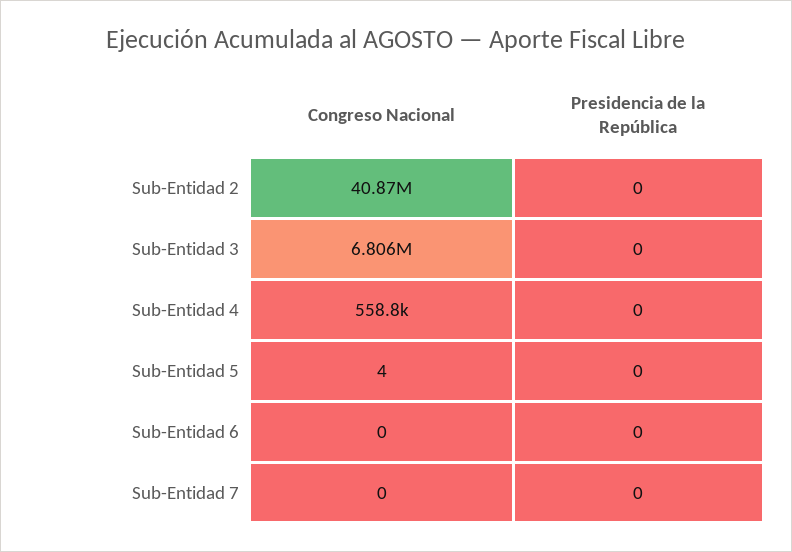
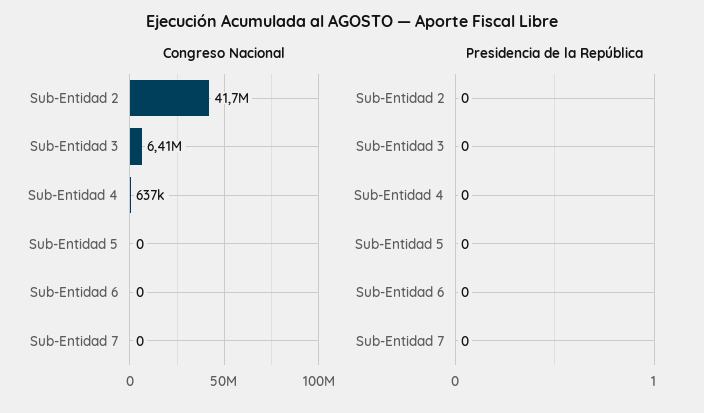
Congreso Nacional, Sub-Entidad 2: 40870000 -> 41700000
Congreso Nacional, Sub-Entidad 3: 6806000 -> 6410000
Congreso Nacional, Sub-Entidad 4: 558800 -> 637000
Congreso Nacional, Sub-Entidad 5: 4 -> 0

